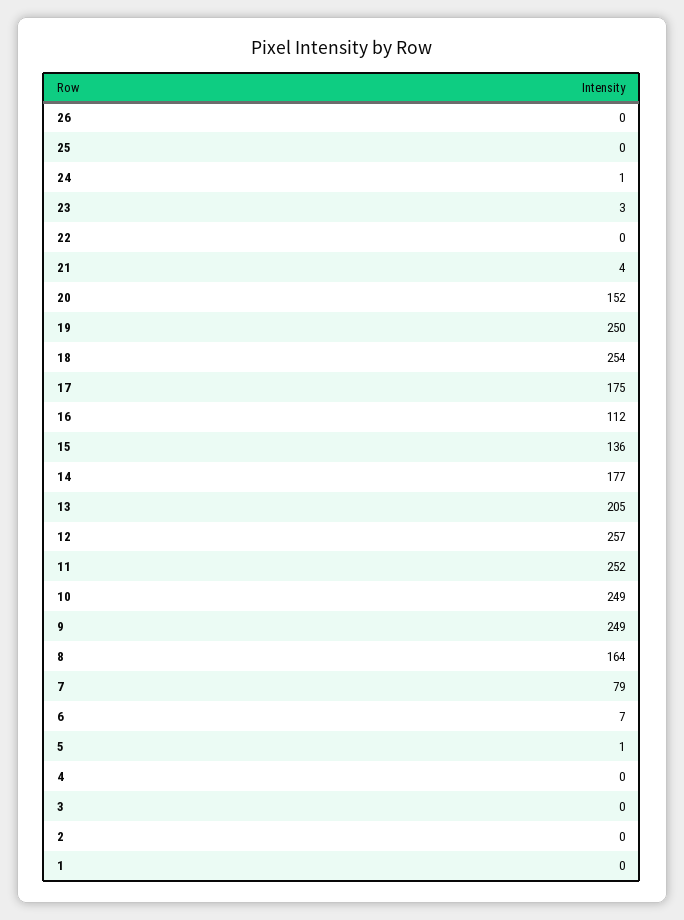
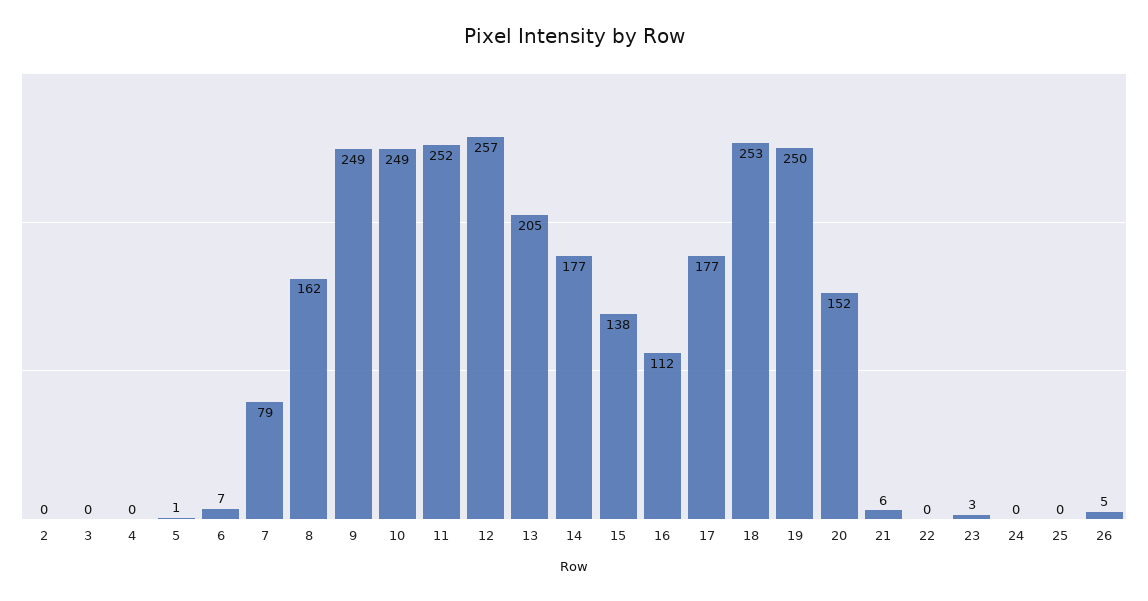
26: 0 -> 5
24: 1 -> 0
21: 4 -> 6
18: 254 -> 253
17: 175 -> 177
15: 136 -> 138
8: 164 -> 162
1: 0 -> none

